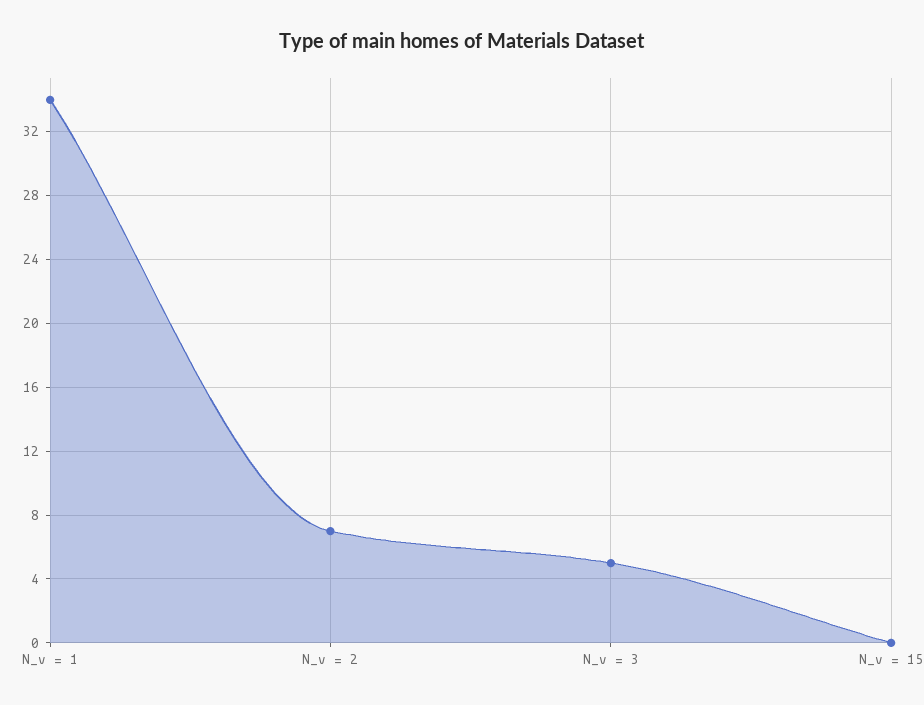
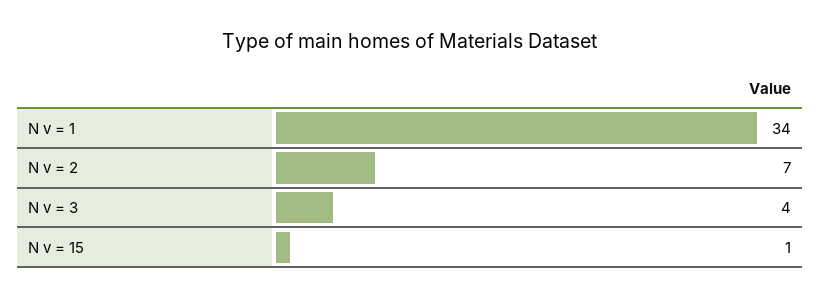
N_v = 3: 5 -> 4
N_v = 15: 0 -> 1

